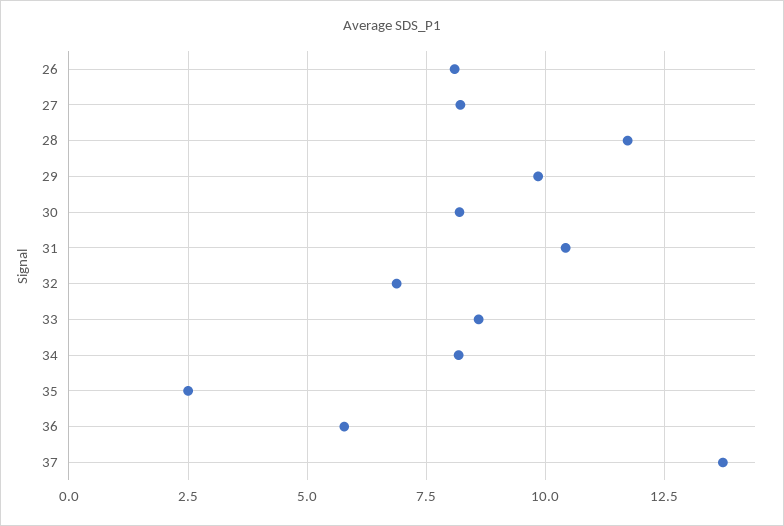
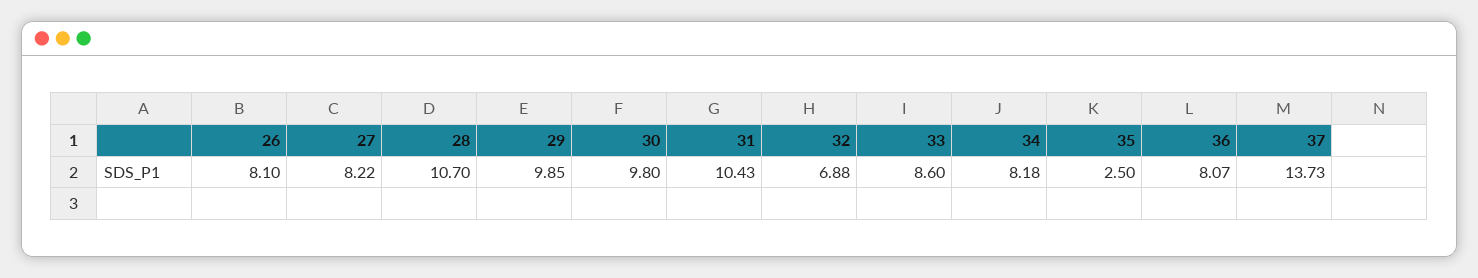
28: 11.75 -> 10.7
30: 8.25 -> 9.8
36: 5.75 -> 8.07

